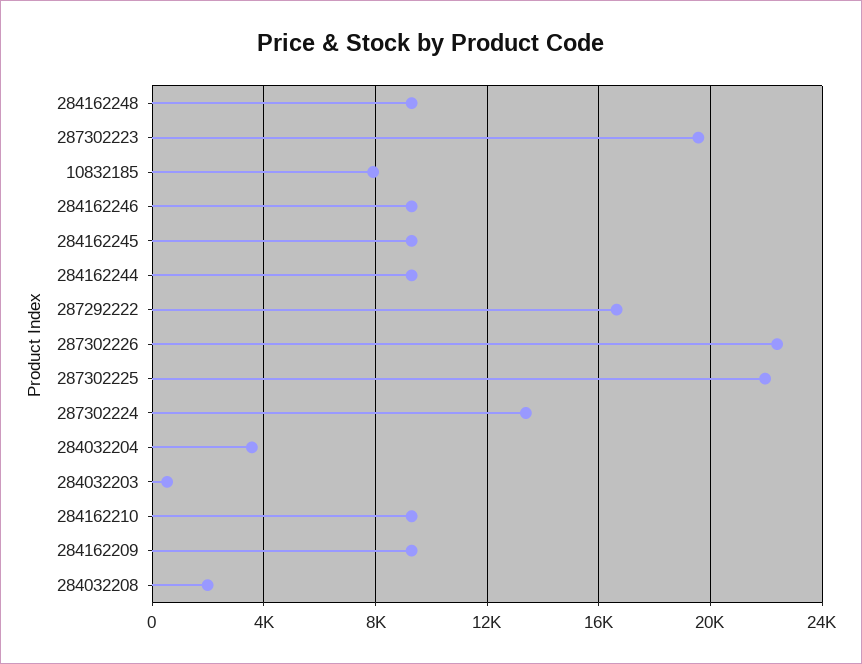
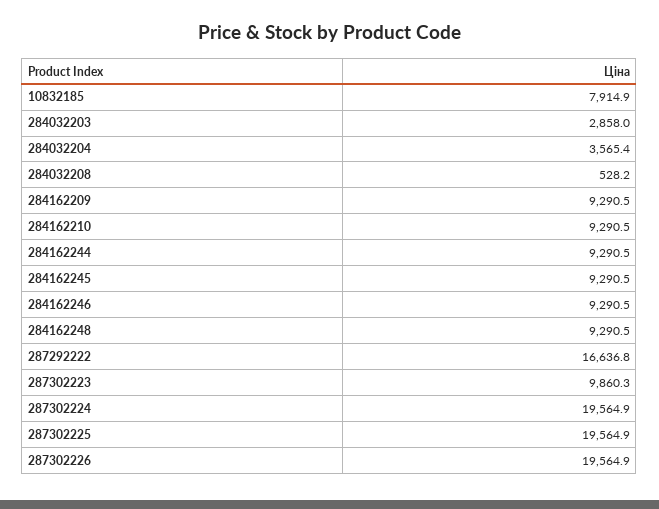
287302223: 19500 -> 9860.3
287302226: 22500 -> 19564.9
287302225: 22000 -> 19564.9
287302224: 13500 -> 19564.9
284032203: 500 -> 2858
284032208: 2000 -> 528.2

